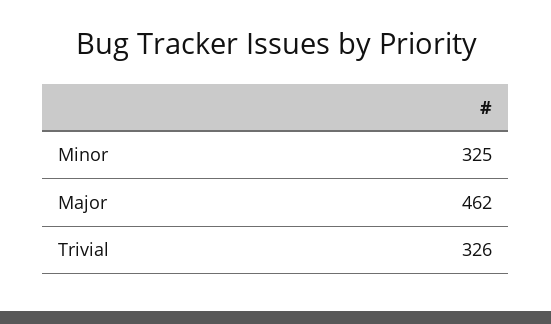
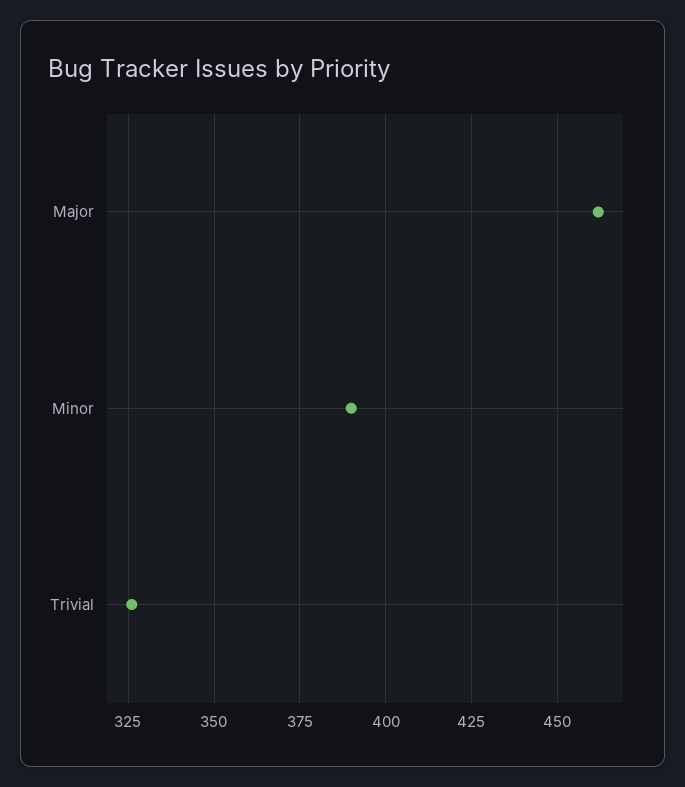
Minor: 325 -> 390

